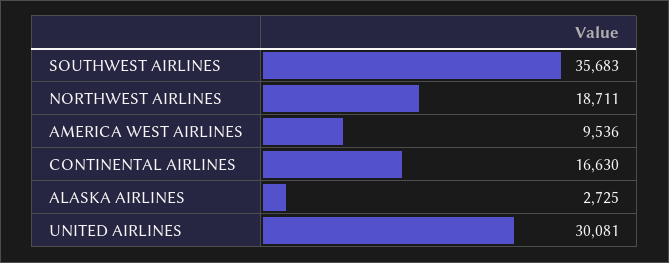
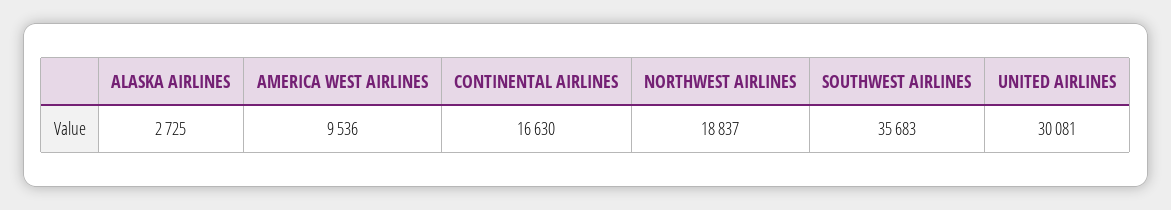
NORTHWEST AIRLINES: 18711 -> 18837

